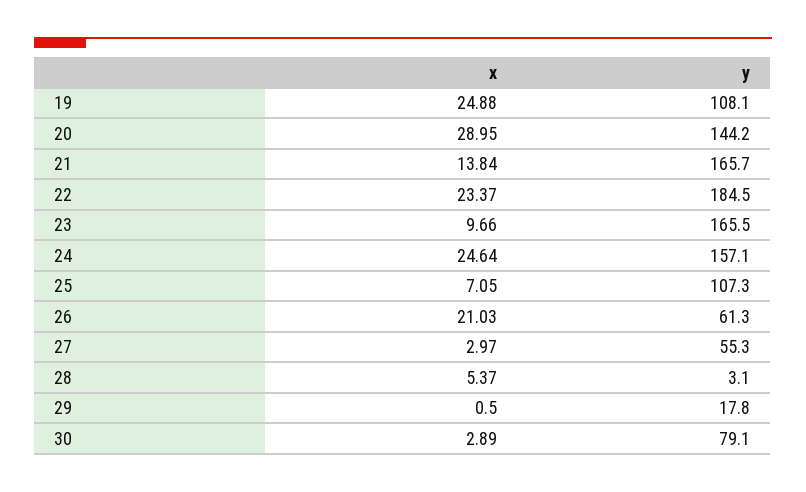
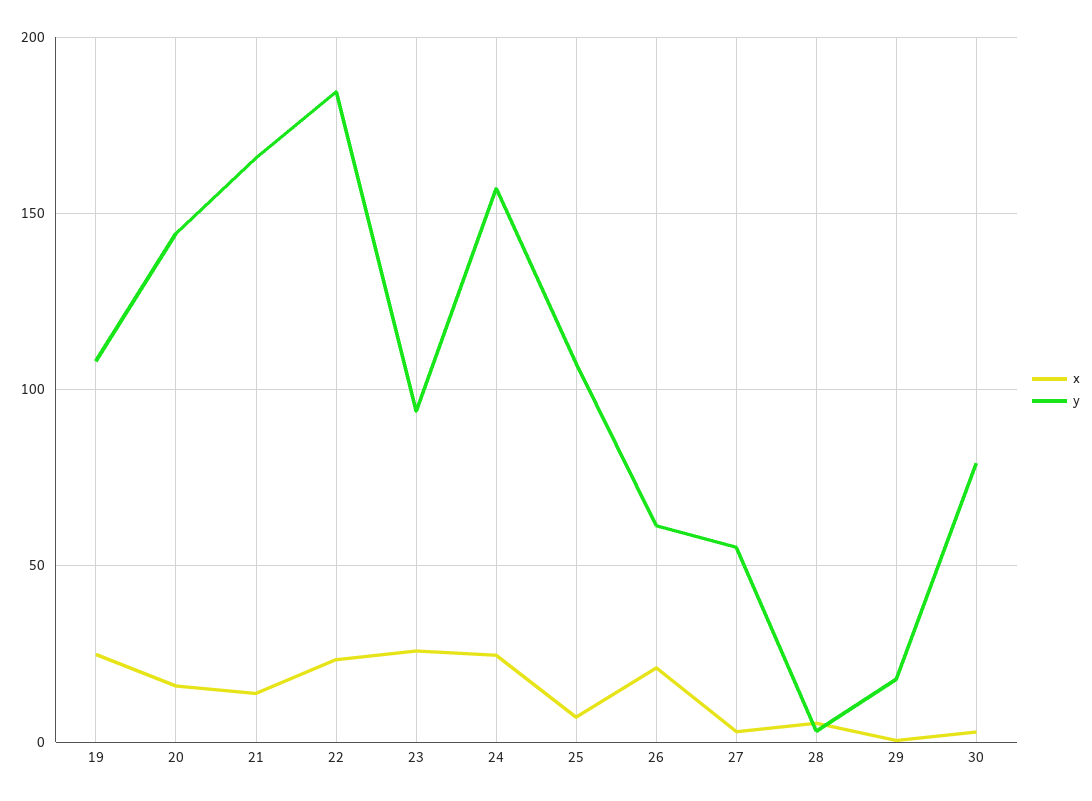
x, 20: 28.95 -> 15
x, 23: 9.66 -> 25
y, 23: 165.5 -> 95

